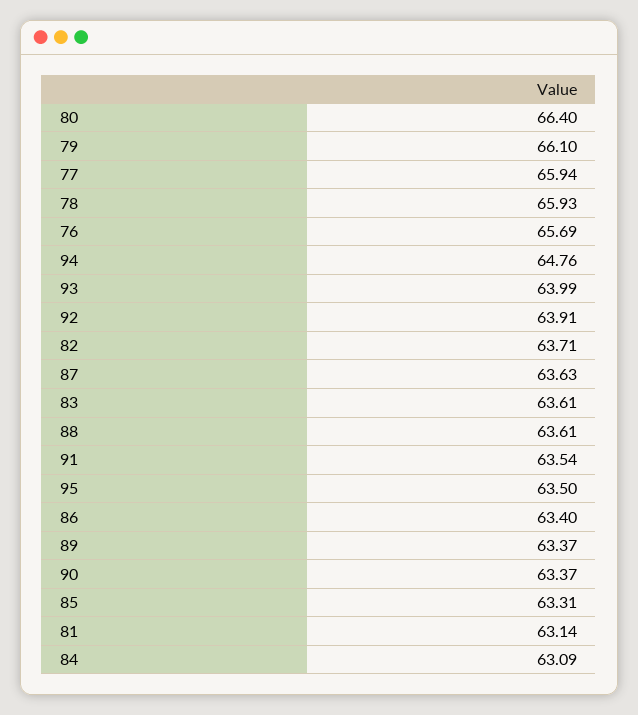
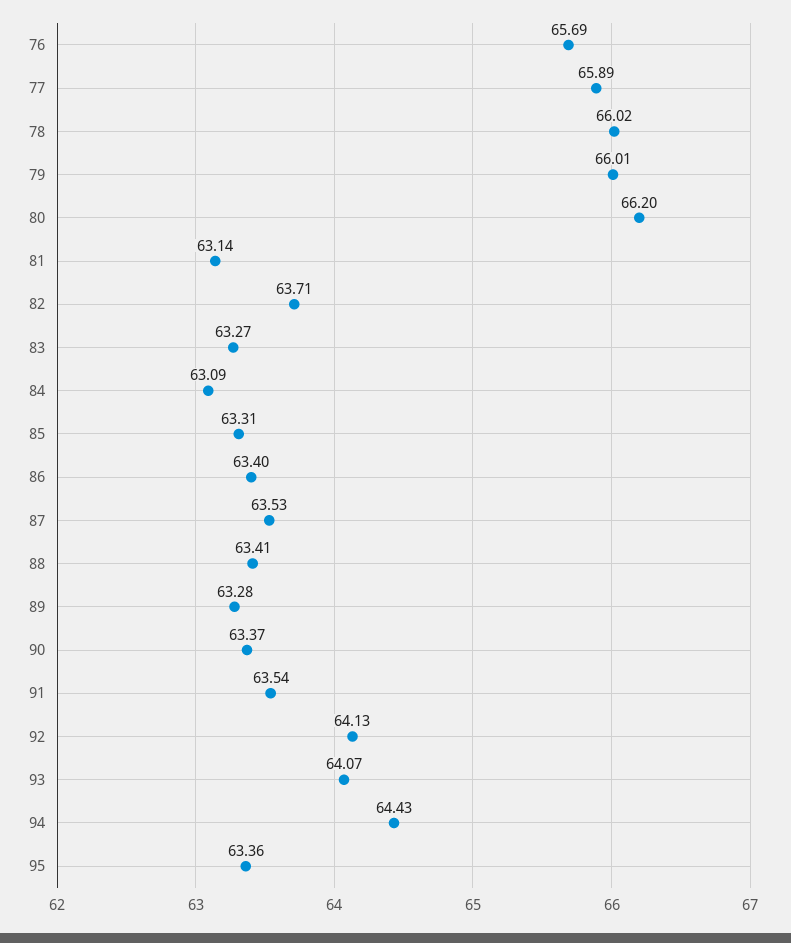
80: 66.4 -> 66.2
79: 66.1 -> 66.01
77: 65.94 -> 65.89
78: 65.93 -> 66.02
94: 64.76 -> 64.43
93: 63.99 -> 64.07
92: 63.91 -> 64.13
87: 63.63 -> 63.53
83: 63.61 -> 63.27
88: 63.61 -> 63.41
95: 63.5 -> 63.36
89: 63.37 -> 63.28

